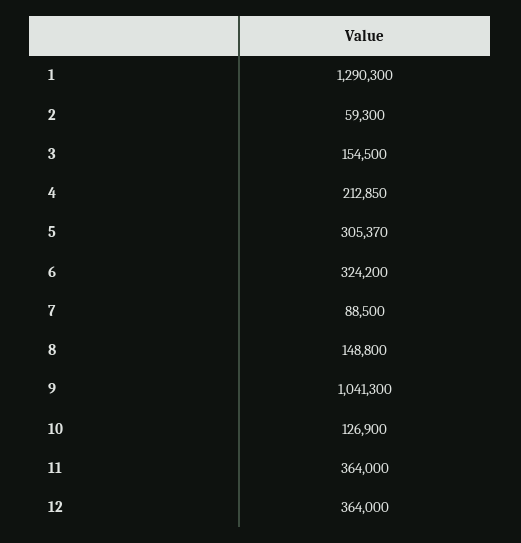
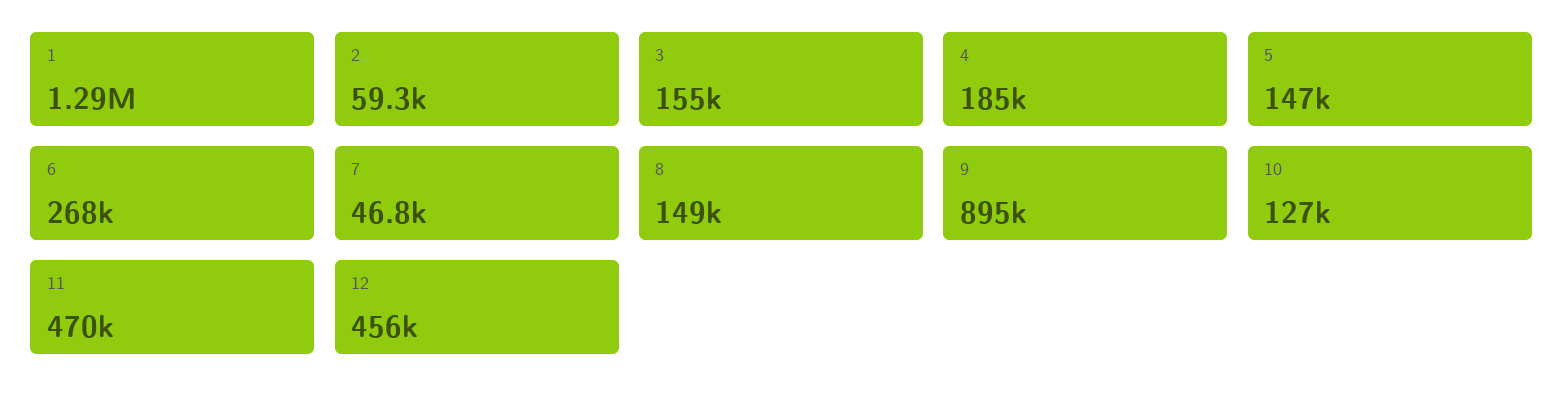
4: 212850 -> 185000
5: 305370 -> 147000
6: 324200 -> 268000
7: 88500 -> 46800
9: 1041300 -> 895000
11: 364000 -> 470000
12: 364000 -> 456000

